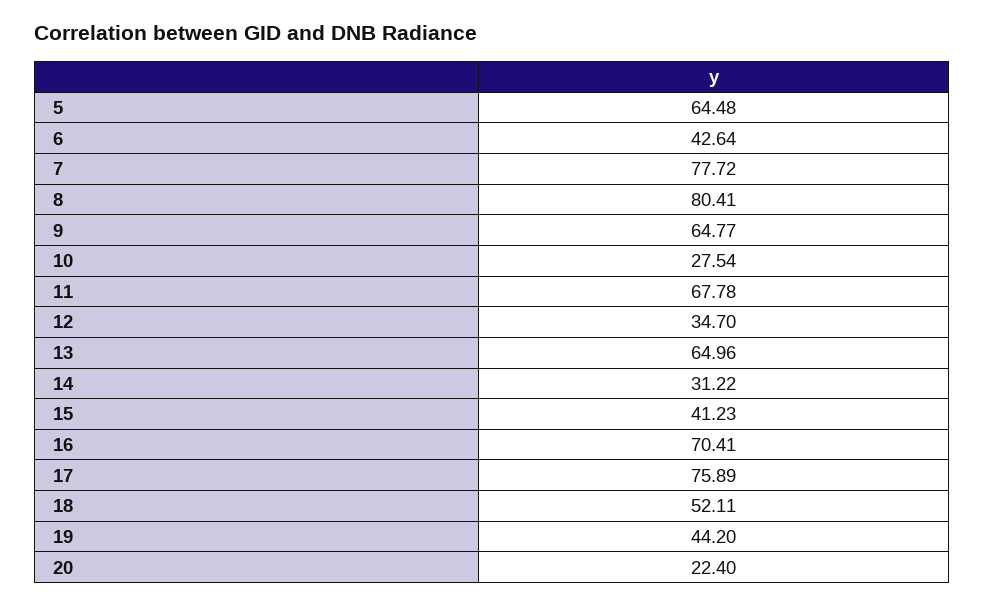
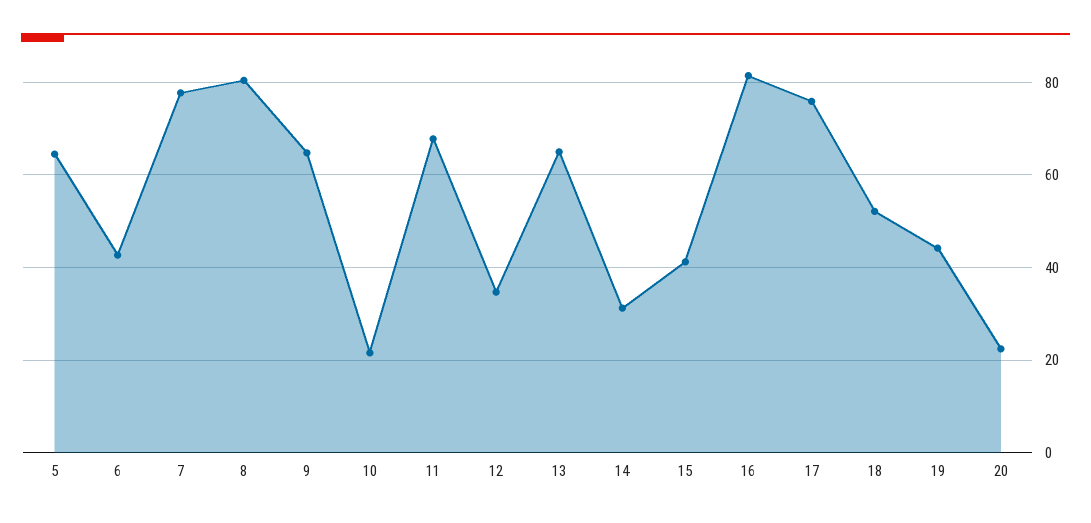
10: 27.54 -> 22
16: 70.41 -> 82

